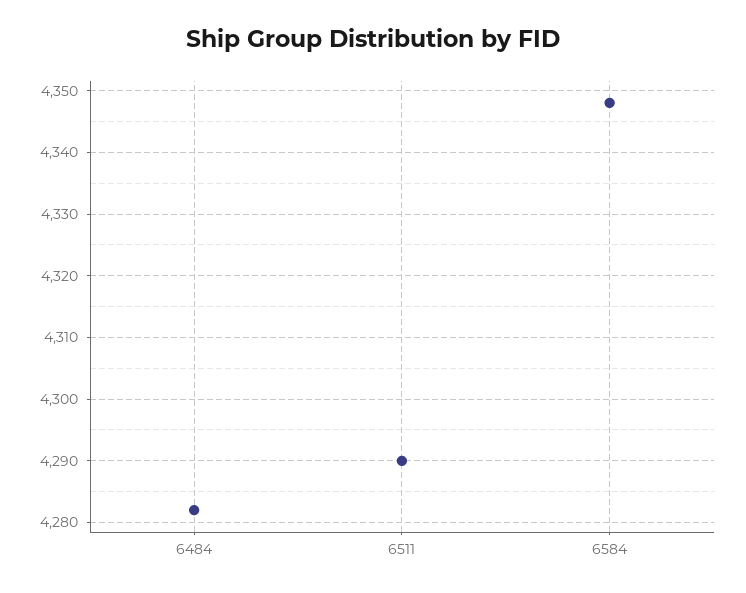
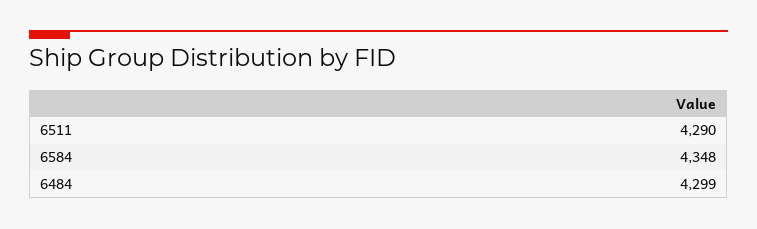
6484: 4282 -> 4299

